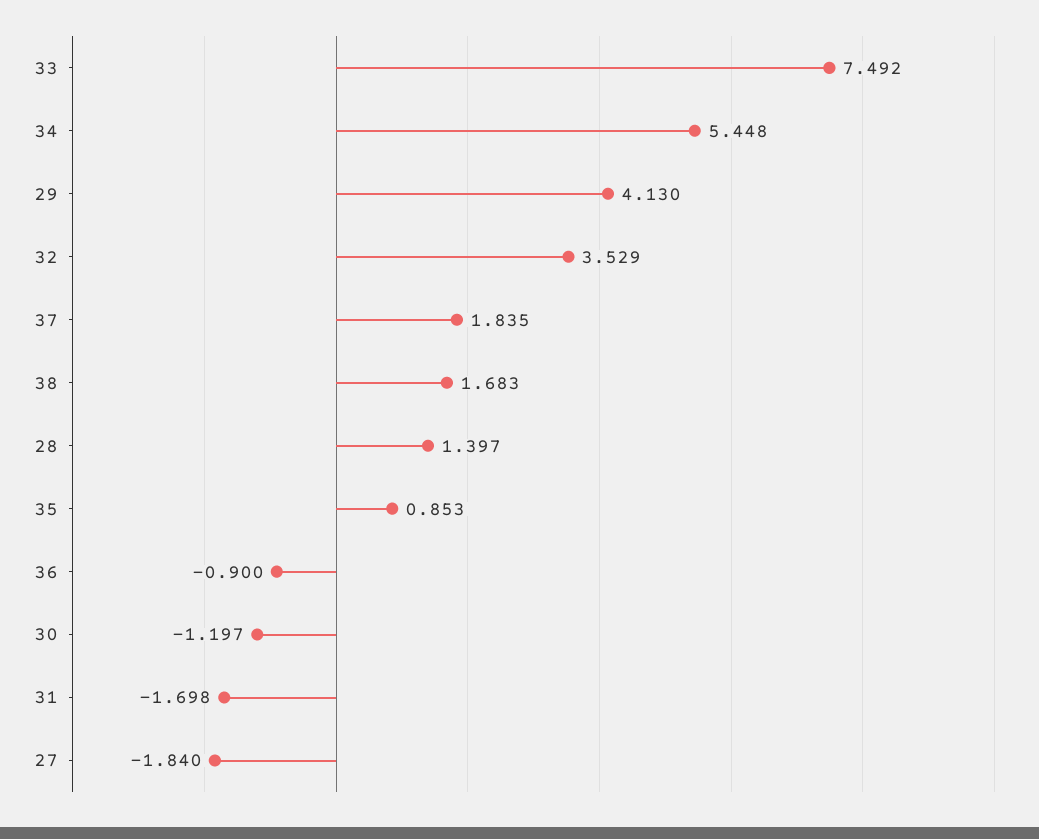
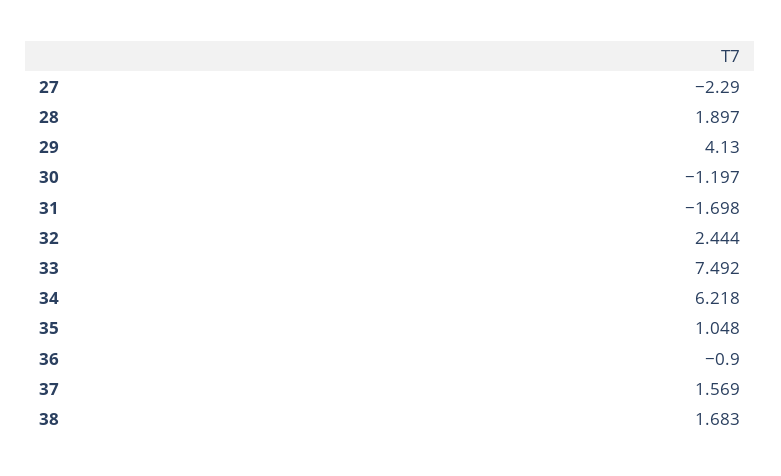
34: 5.448 -> 6.218
32: 3.529 -> 2.444
37: 1.835 -> 1.569
28: 1.397 -> 1.897
35: 0.853 -> 1.048
27: -1.84 -> -2.29

